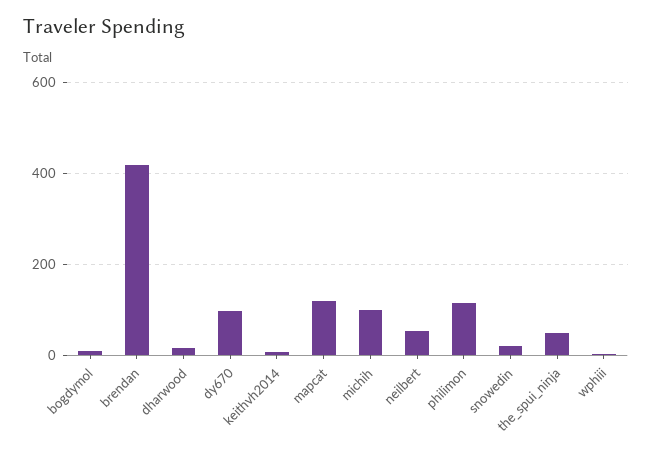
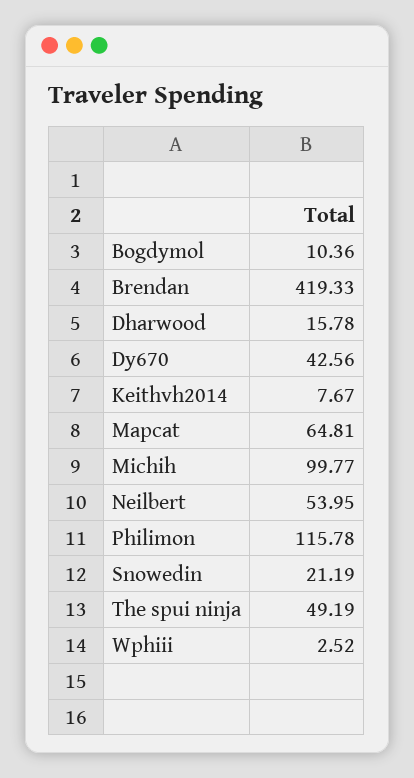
dy670: 100 -> 42.56
mapcat: 120 -> 64.81

